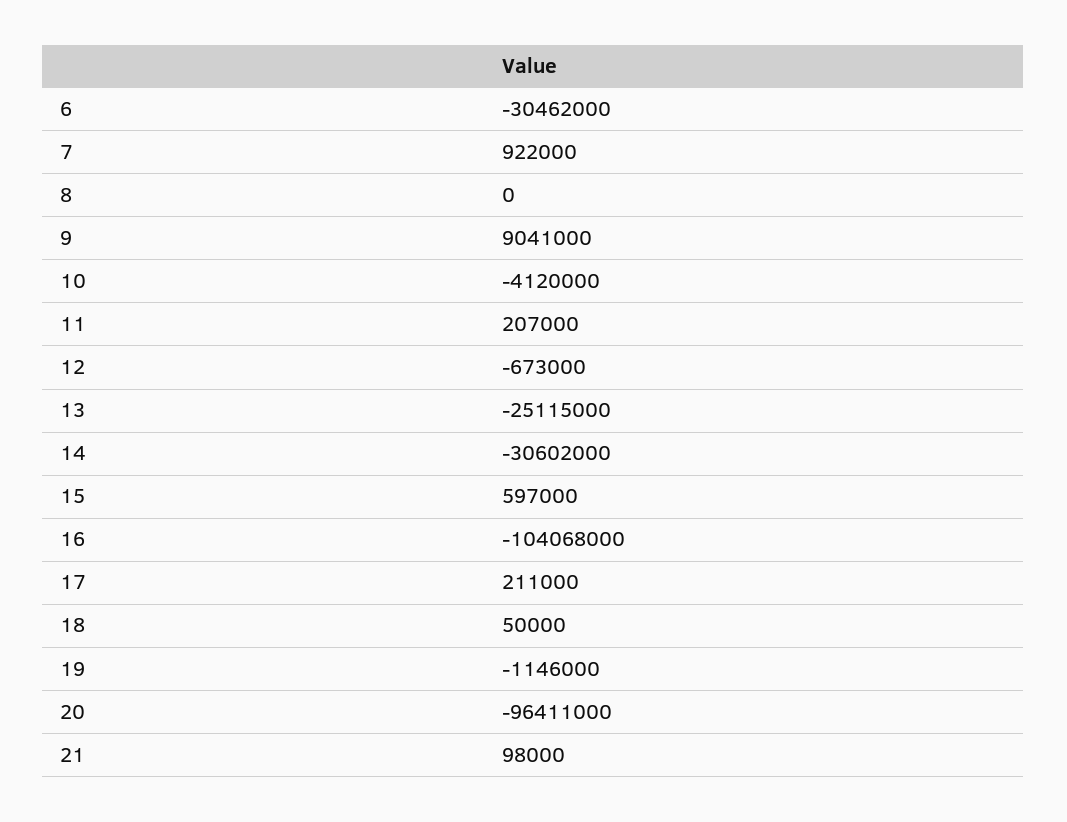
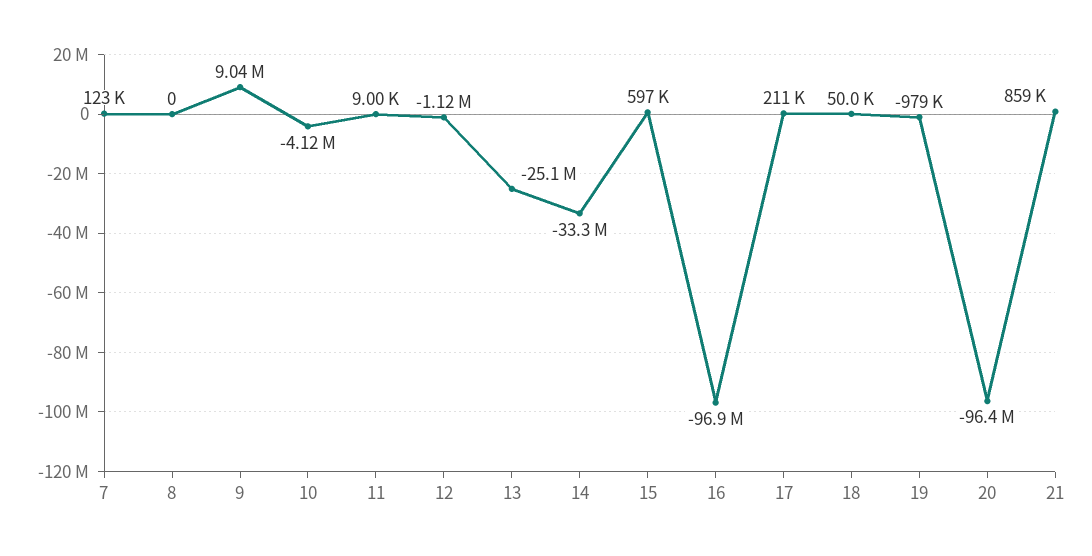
6: -30462000 -> none
7: 922000 -> 123000
11: 207000 -> 9000
12: -673000 -> -1120000
14: -30602000 -> -33300000
16: -104068000 -> -96900000
19: -1146000 -> -979000
21: 98000 -> 859000

